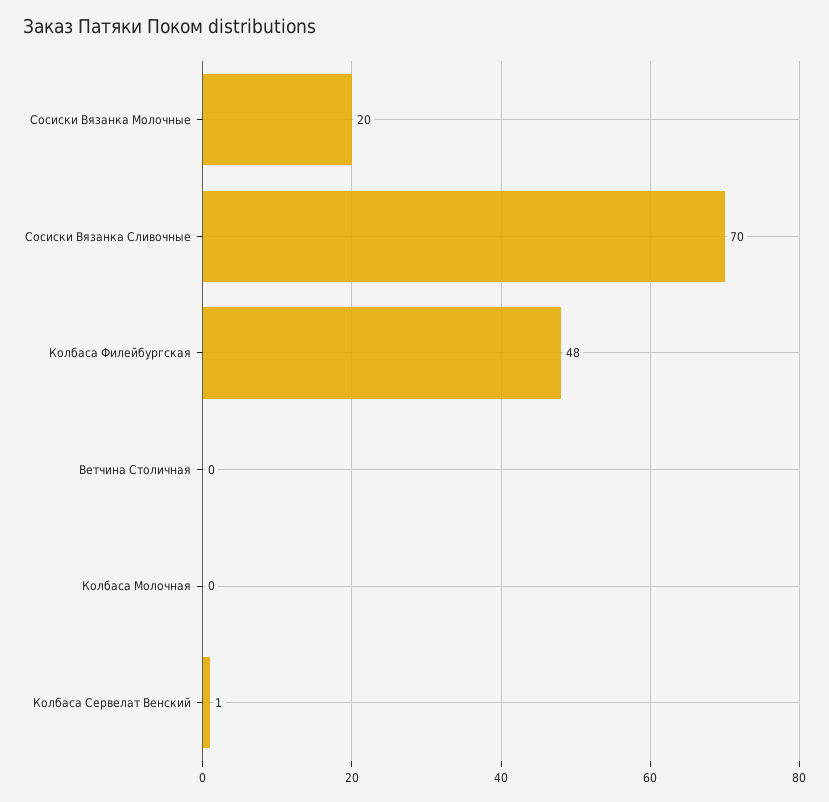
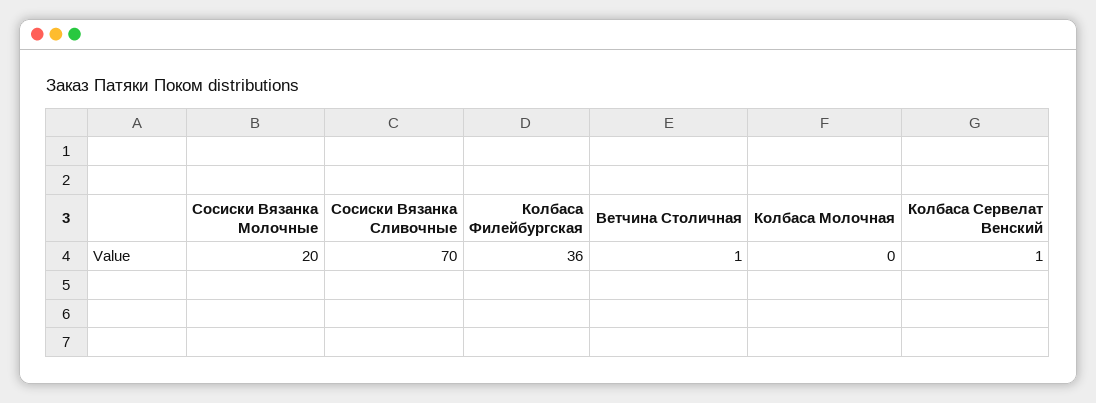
Колбаса Филейбургская: 48 -> 36
Ветчина Столичная: 0 -> 1

